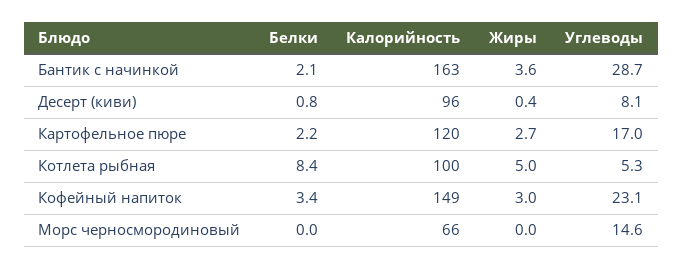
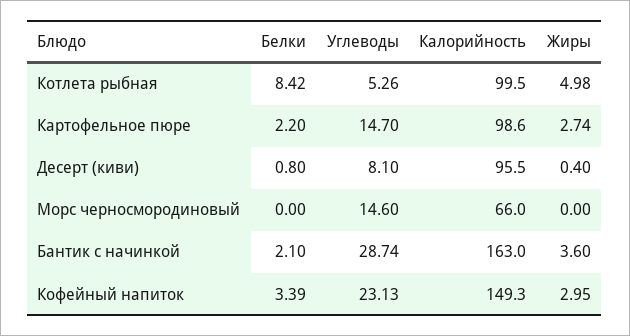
Калорийность, Картофельное пюре: 120 -> 98.6
Углеводы, Картофельное пюре: 17 -> 14.7

